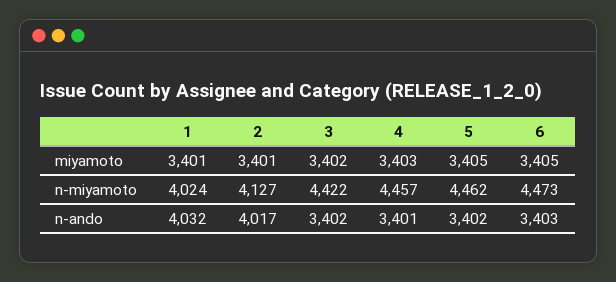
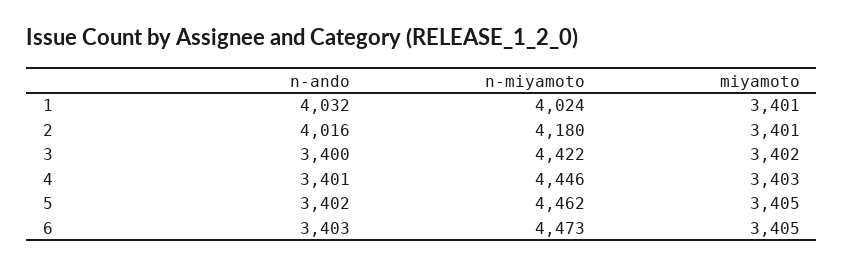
2, n-miyamoto: 4127 -> 4180
4, n-miyamoto: 4457 -> 4446
2, n-ando: 4017 -> 4016
3, n-ando: 3402 -> 3400

